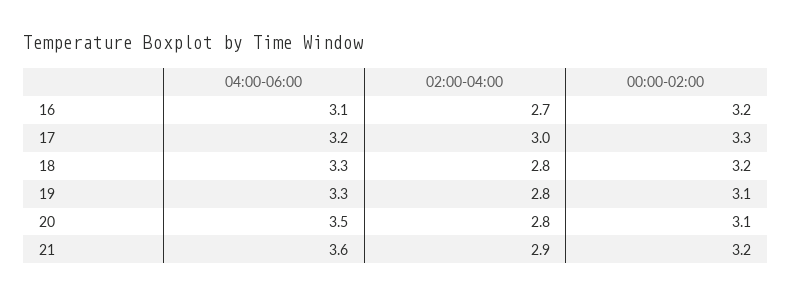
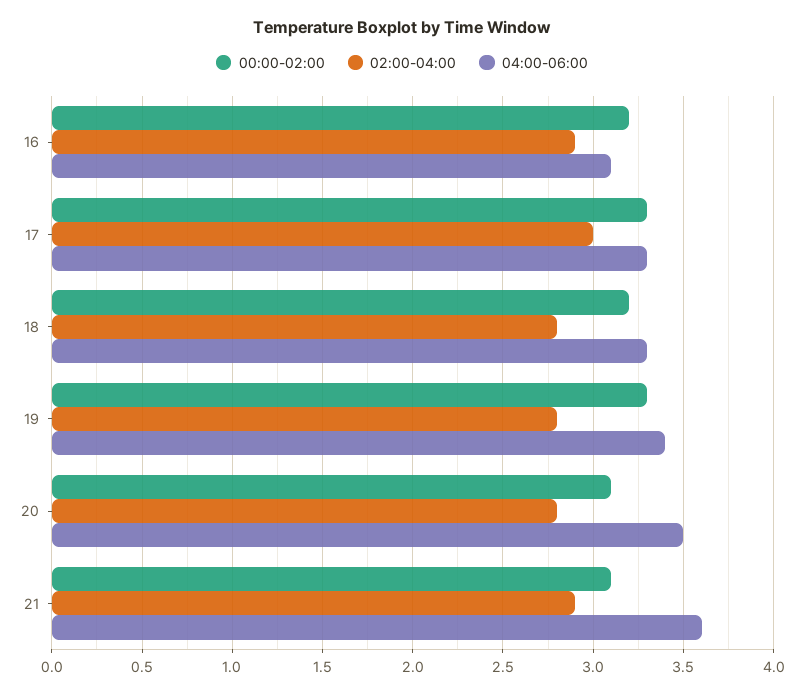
02:00-04:00, 16: 2.7 -> 2.9
04:00-06:00, 17: 3.2 -> 3.3
04:00-06:00, 19: 3.3 -> 3.4
00:00-02:00, 19: 3.1 -> 3.3
00:00-02:00, 21: 3.2 -> 3.1

